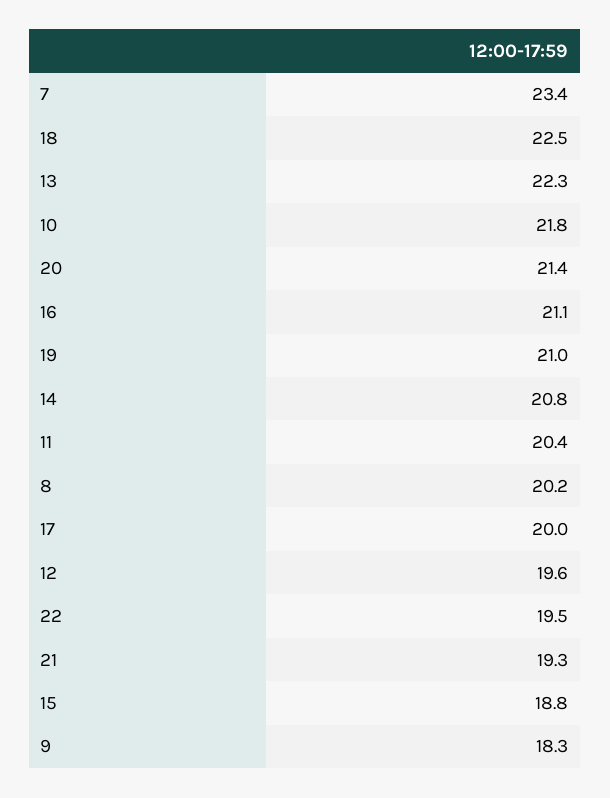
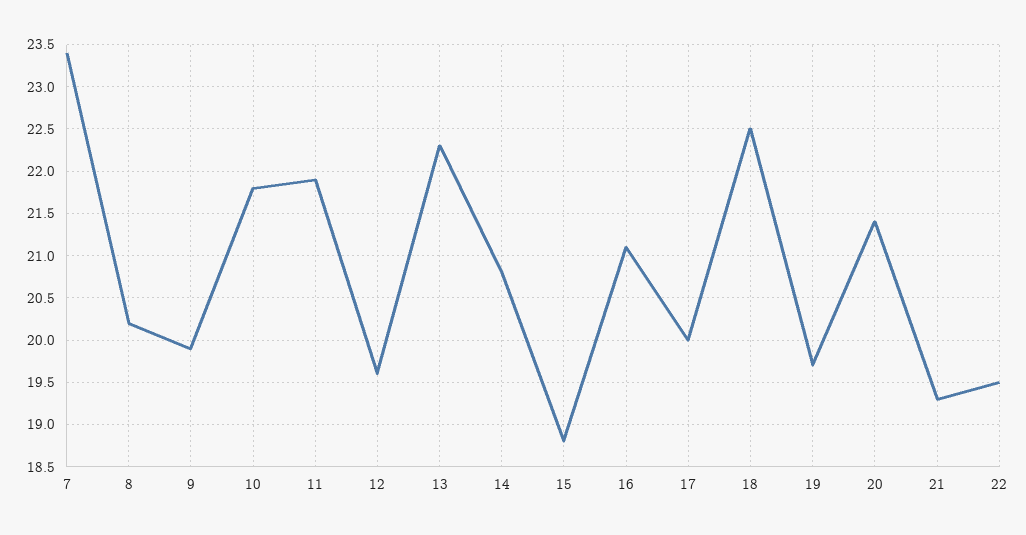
19: 21 -> 19.7
11: 20.4 -> 21.9
9: 18.3 -> 19.9

